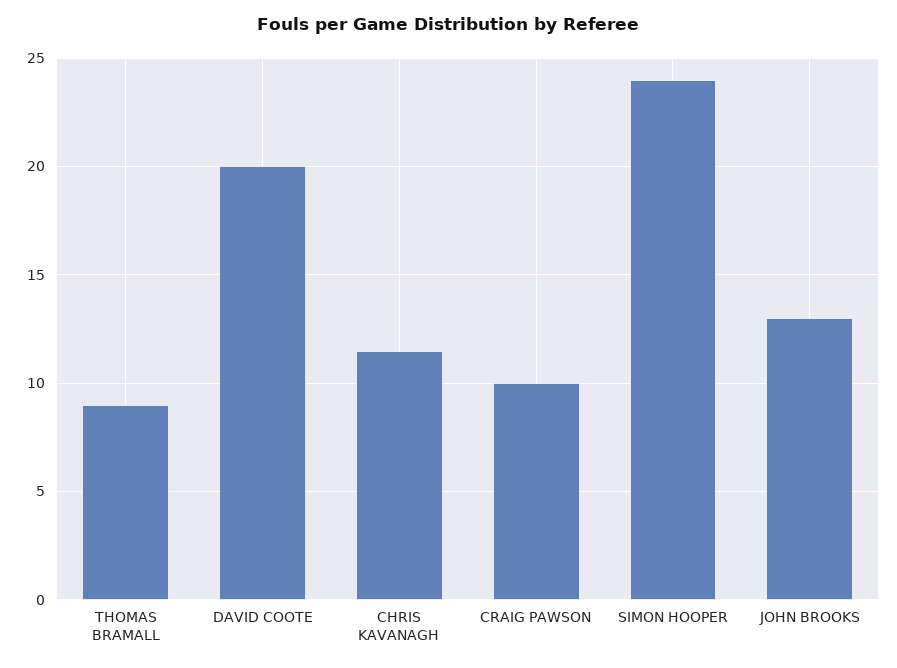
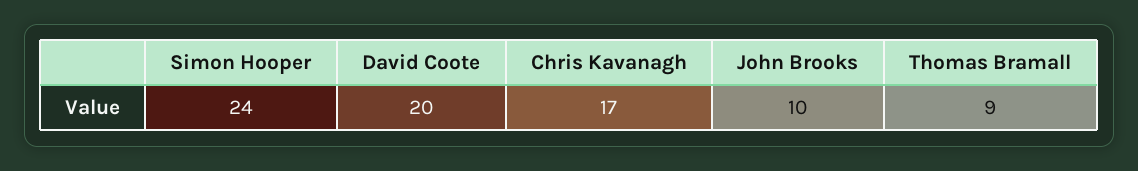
CHRIS KAVANAGH: 11.5 -> 17
CRAIG PAWSON: 10 -> none
JOHN BROOKS: 13 -> 10

